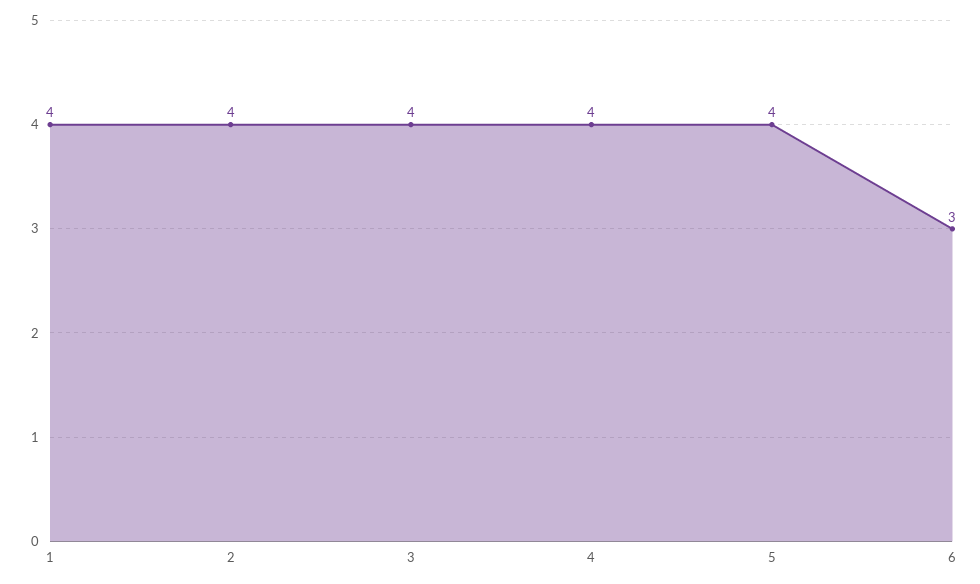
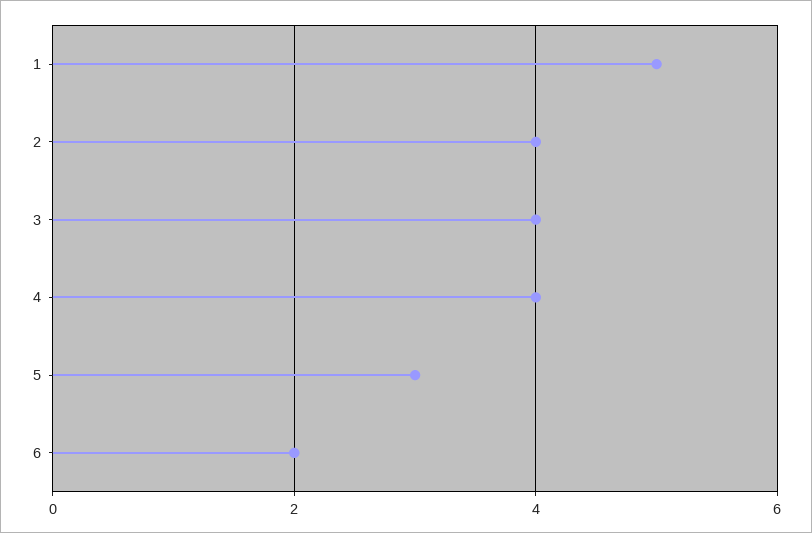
1: 4 -> 5
5: 4 -> 3
6: 3 -> 2

